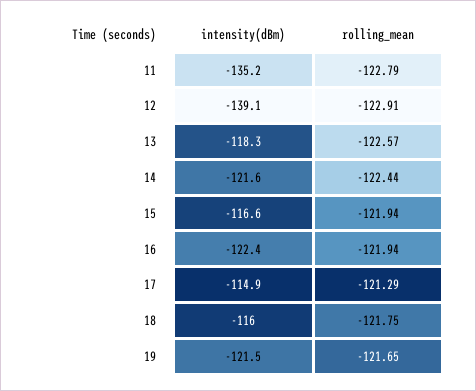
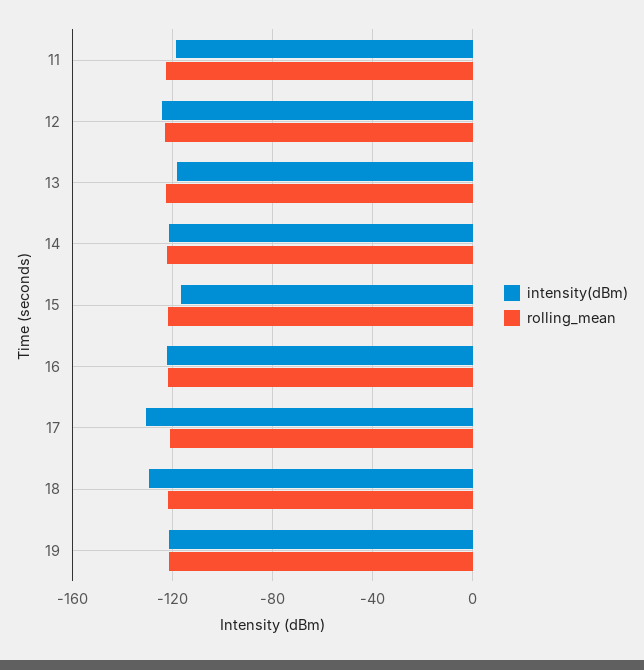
intensity(dBm), 11: -135.2 -> -120
intensity(dBm), 12: -139.1 -> -125
intensity(dBm), 17: -114.9 -> -130
intensity(dBm), 18: -116 -> -130

